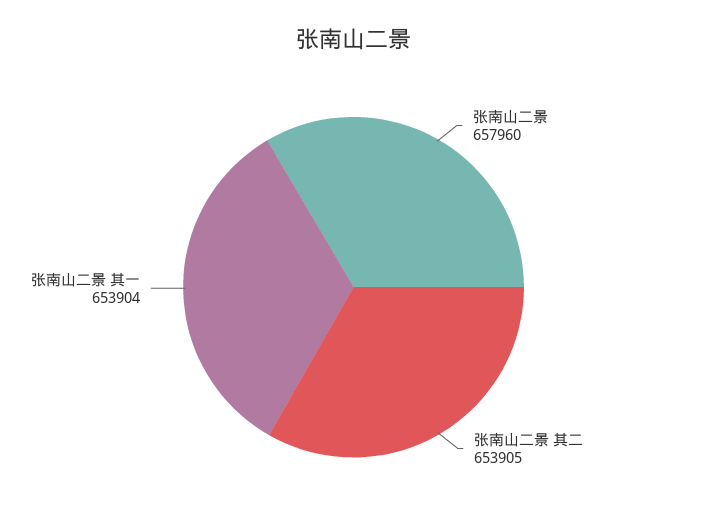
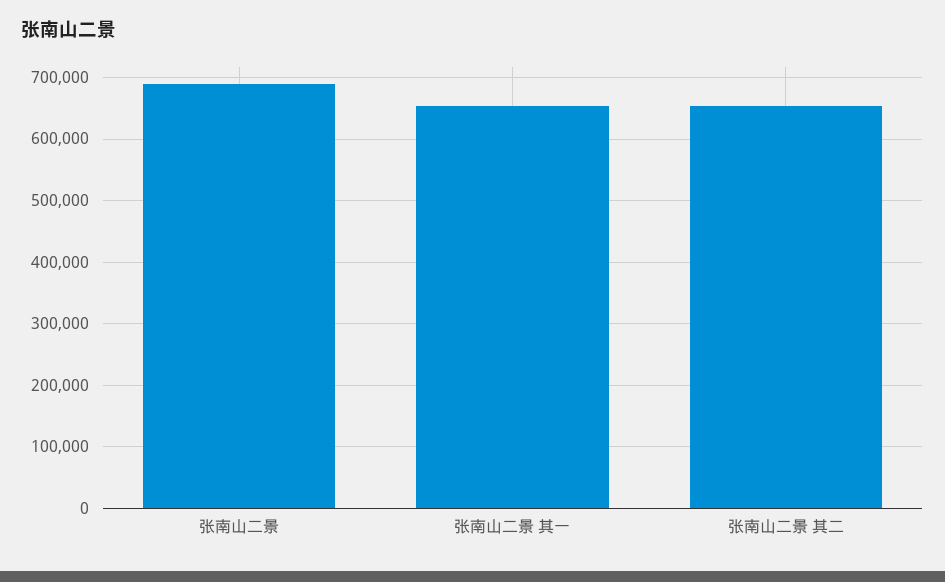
张南山二景: 657960 -> 690000

